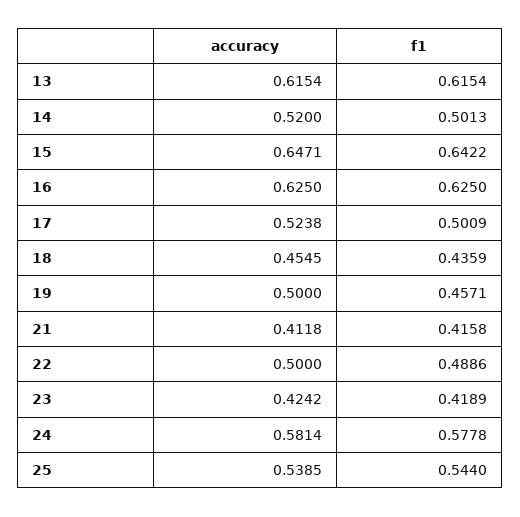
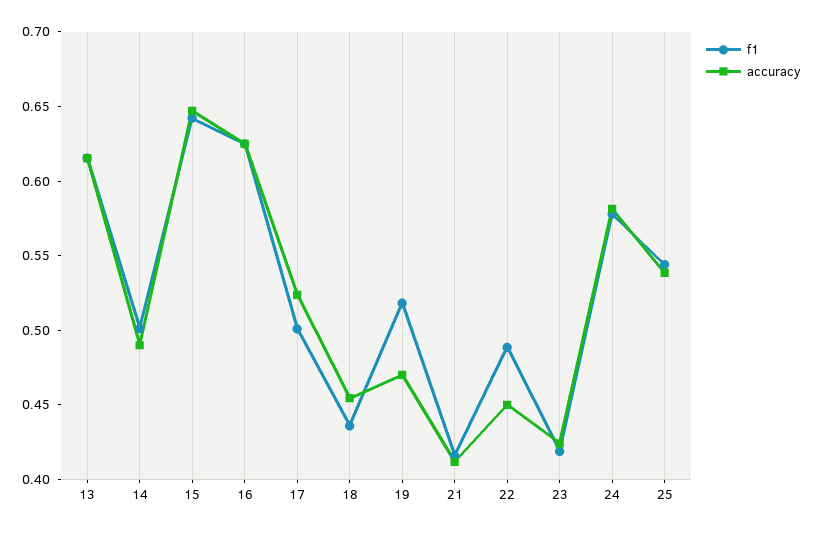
accuracy, 14: 0.52 -> 0.49
accuracy, 19: 0.5 -> 0.47
f1, 19: 0.4571 -> 0.52
accuracy, 22: 0.5 -> 0.45

